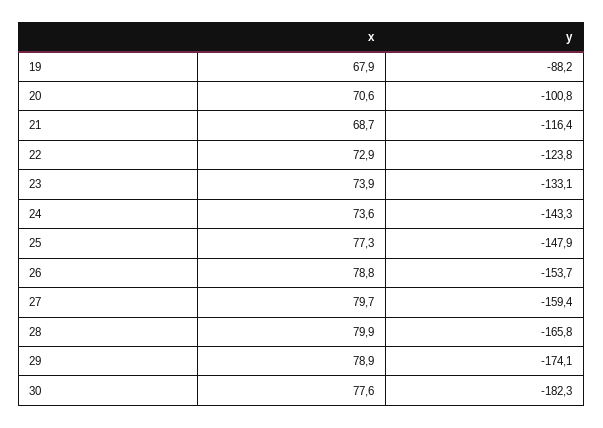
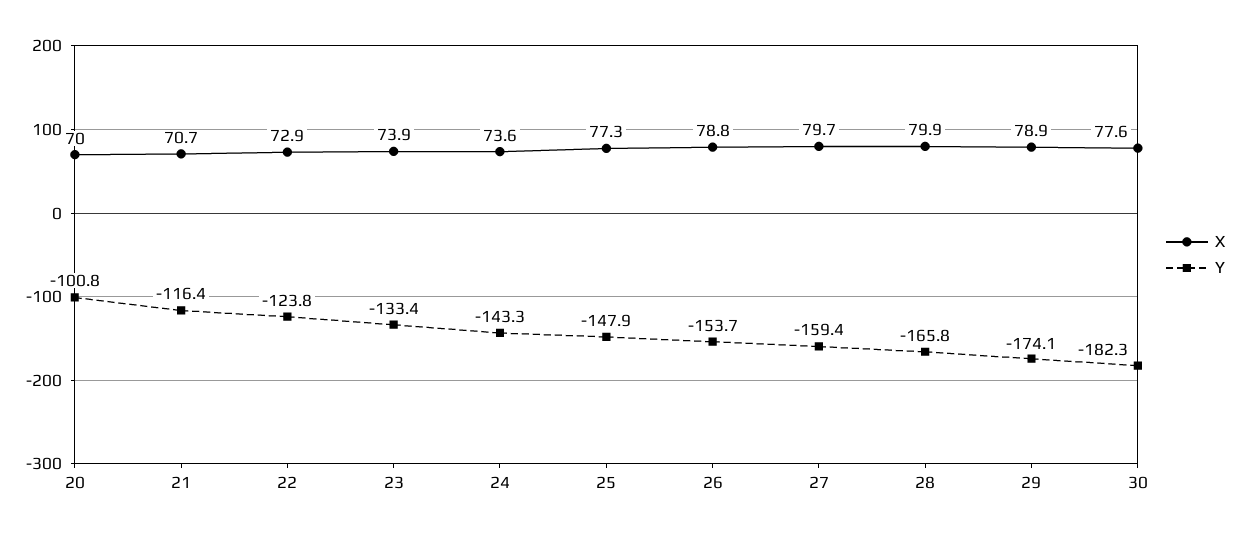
x, 19: 67.9 -> none
y, 19: -88.2 -> none
x, 20: 70.6 -> 70
x, 21: 68.7 -> 70.7
y, 23: -133.1 -> -133.4

